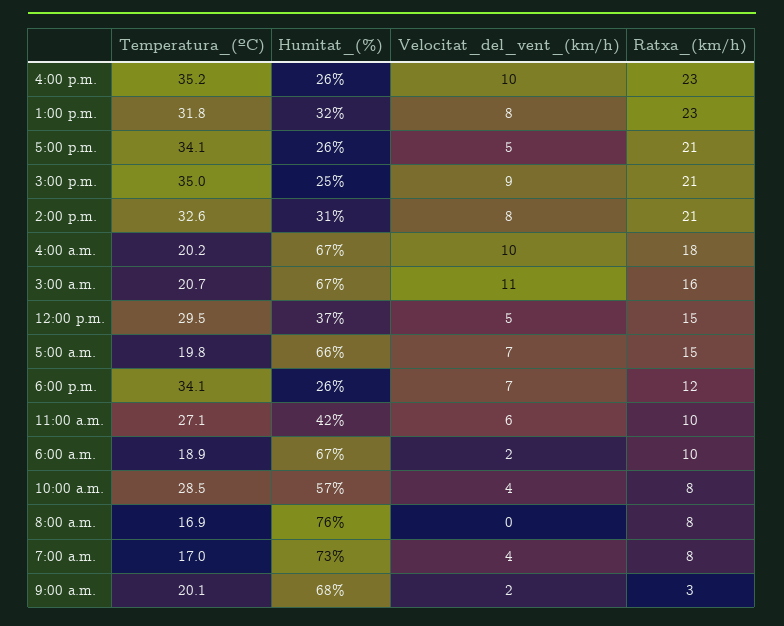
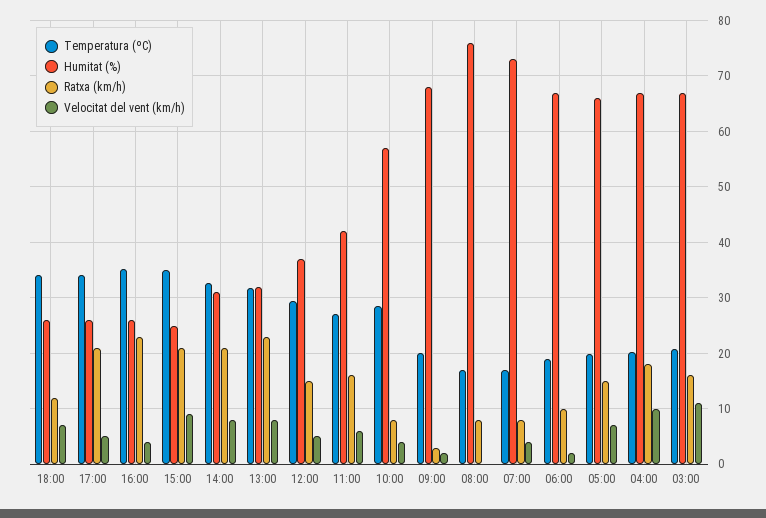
Velocitat_del_vent_(km/h), 4:00 p.m.: 10 -> 4
Ratxa_(km/h), 11:00 a.m.: 10 -> 16

